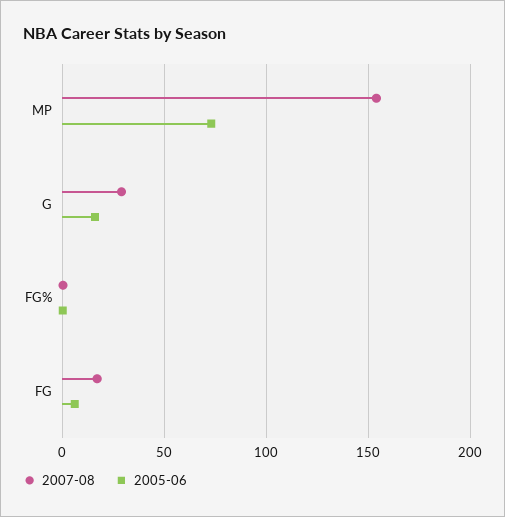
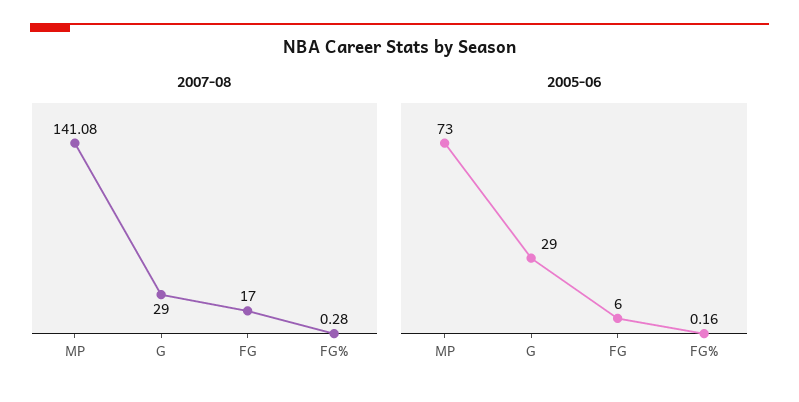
2007-08, MP: 155 -> 141.08
2005-06, G: 15 -> 29

